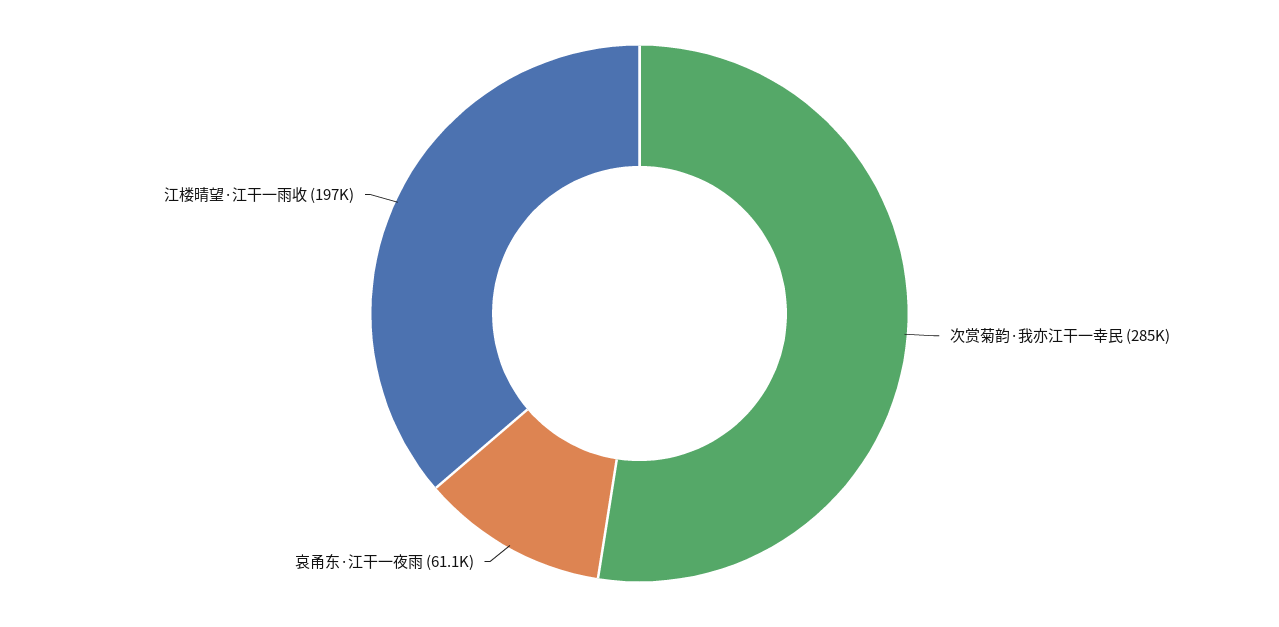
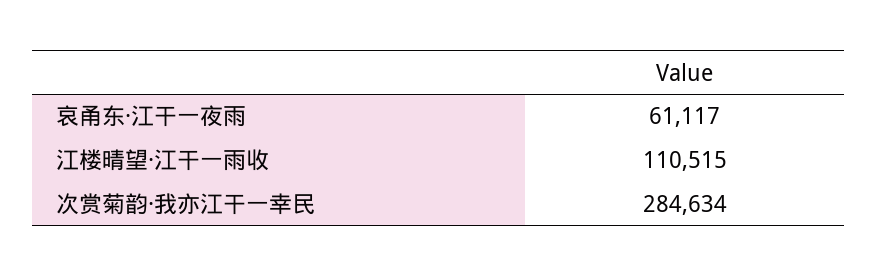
江楼晴望·江干一雨收: 197000 -> 110515

